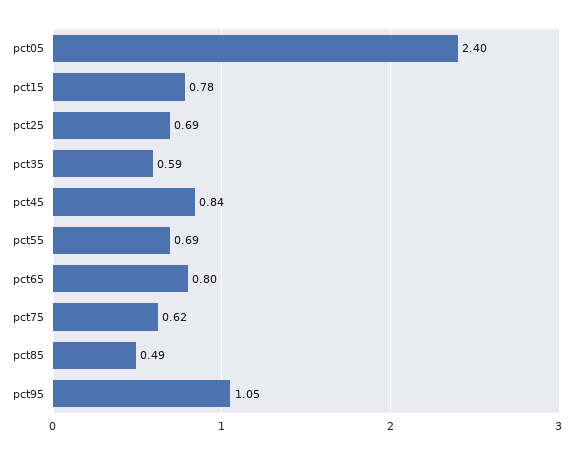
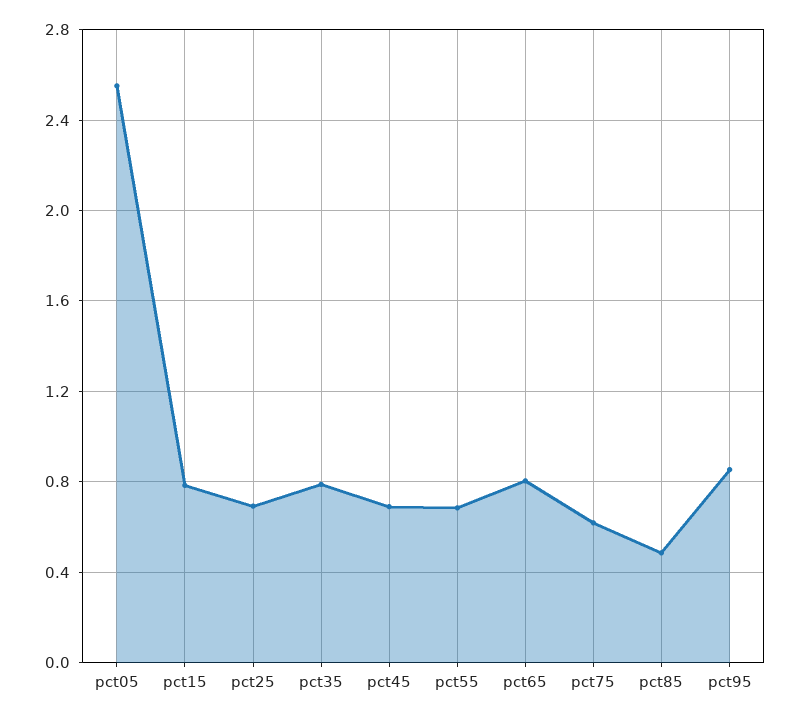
pct05: 2.4 -> 2.55
pct35: 0.59 -> 0.8
pct45: 0.84 -> 0.7
pct95: 1.05 -> 0.85

